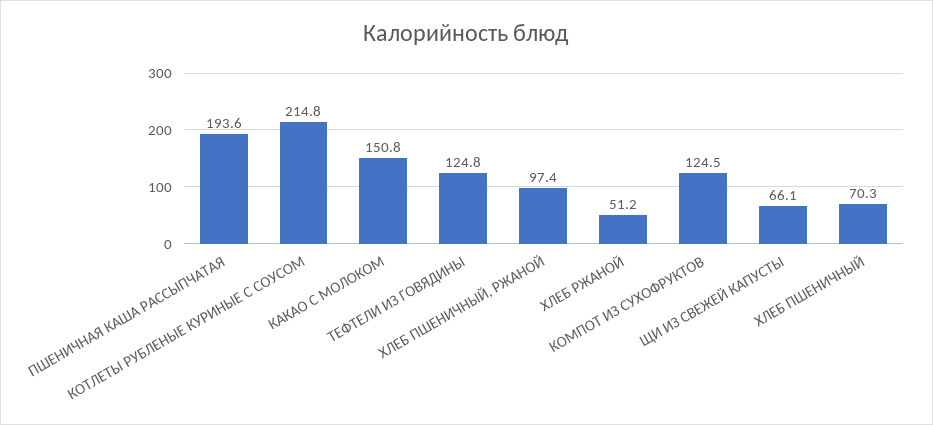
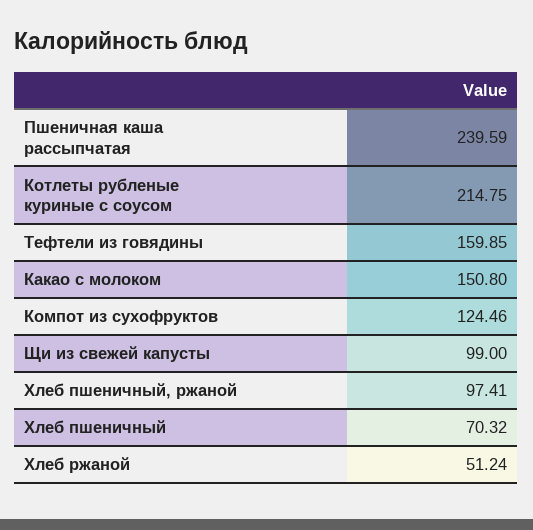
ПШЕНИЧНАЯ КАША РАССЫПЧАТАЯ: 193.6 -> 239.59
ТЕФТЕЛИ ИЗ ГОВЯДИНЫ: 124.8 -> 159.85
ЩИ ИЗ СВЕЖЕЙ КАПУСТЫ: 66.1 -> 99

